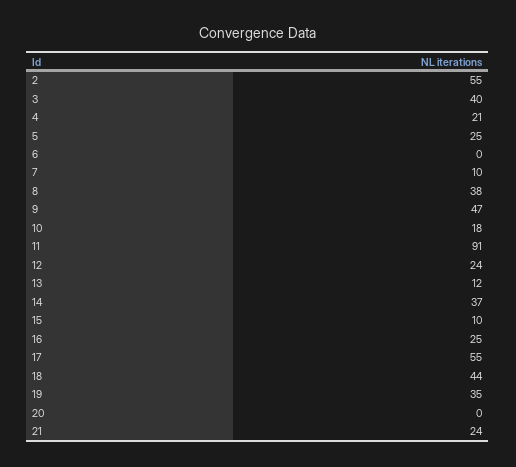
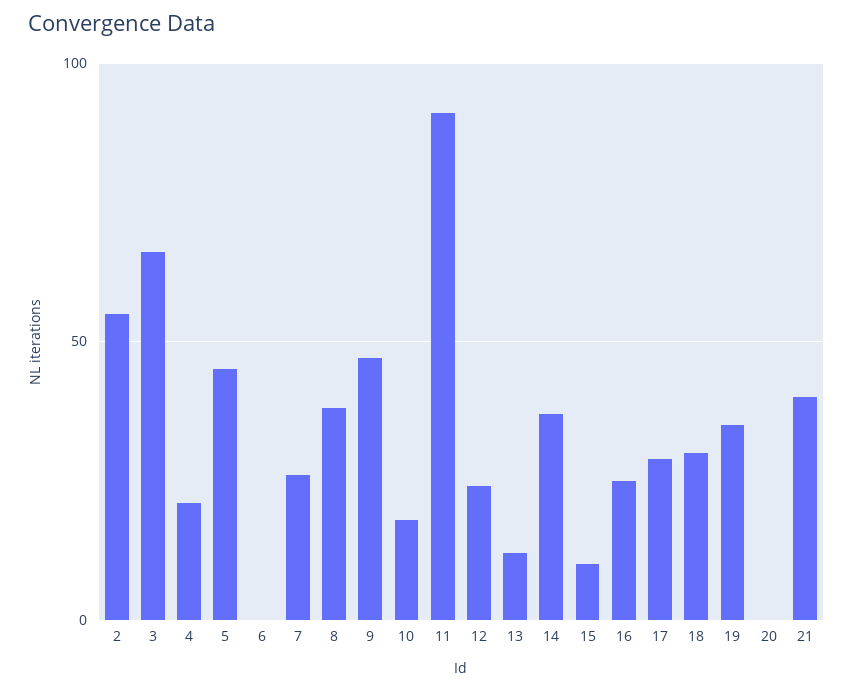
3: 40 -> 65
5: 25 -> 45
7: 10 -> 25
17: 55 -> 30
18: 44 -> 30
21: 24 -> 40

